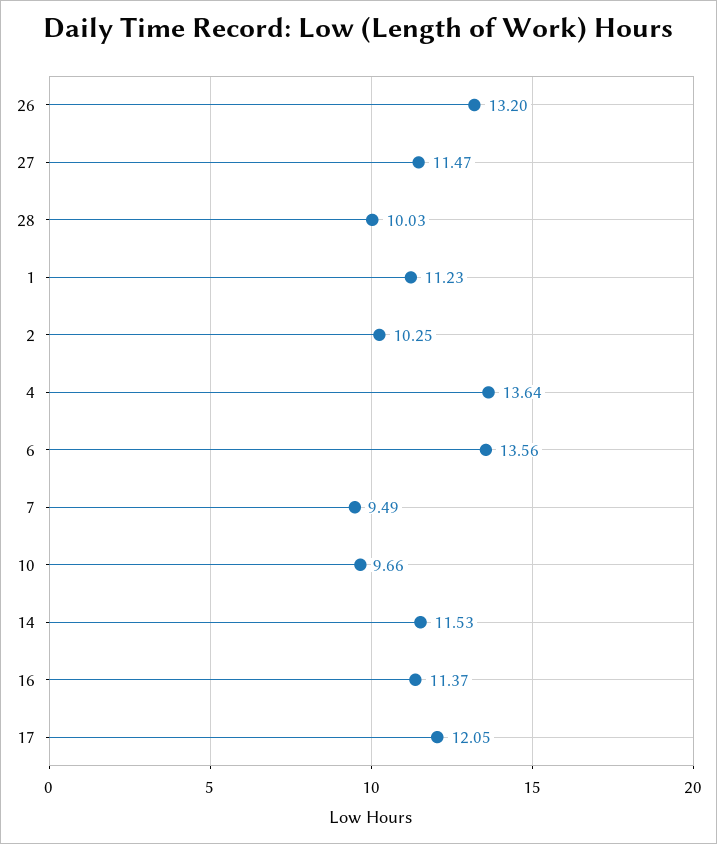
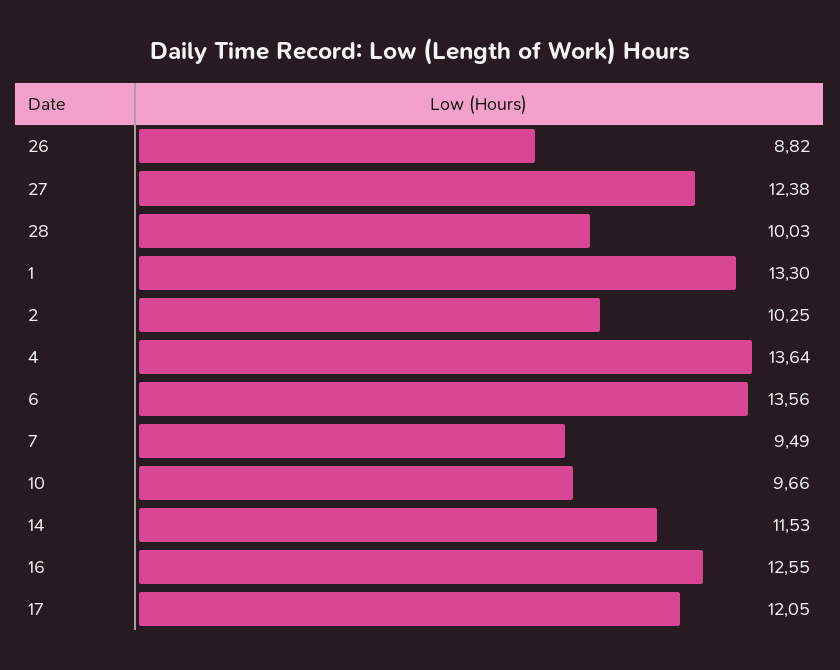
26: 13.2 -> 8.82
27: 11.47 -> 12.38
1: 11.23 -> 13.3
16: 11.37 -> 12.55

